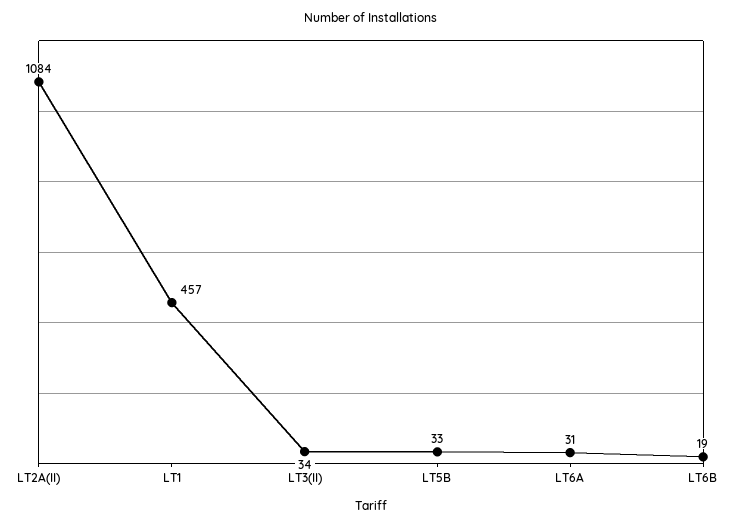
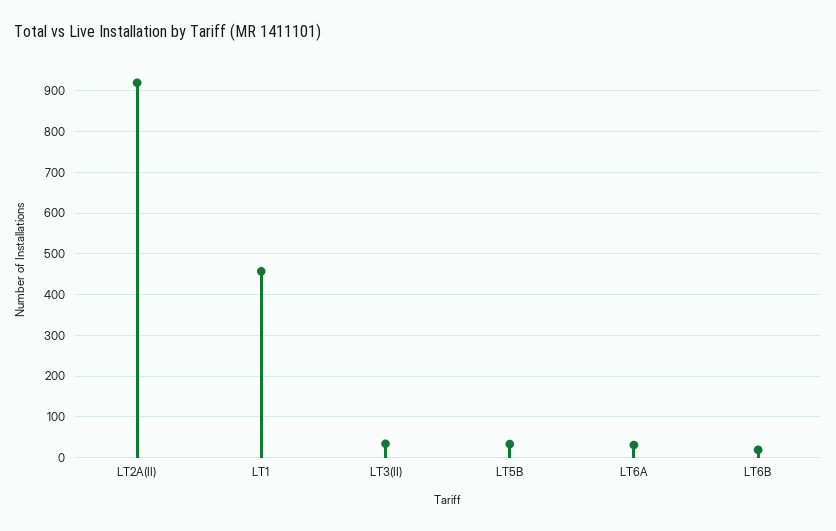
LT2A(II): 1084 -> 920

